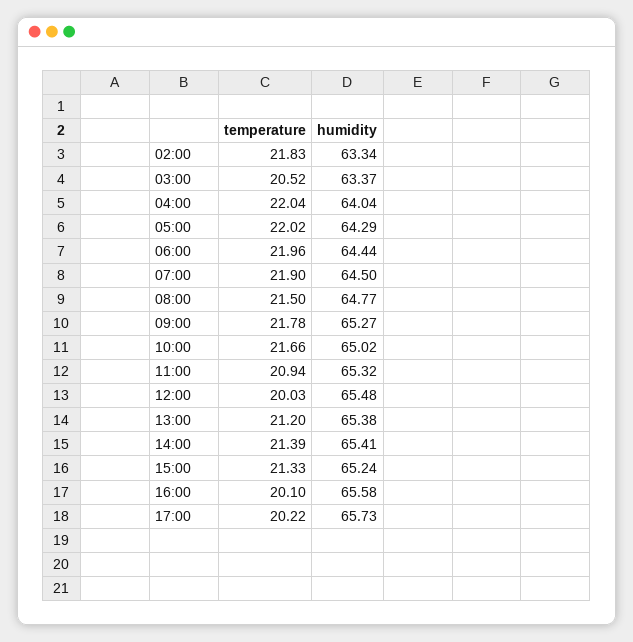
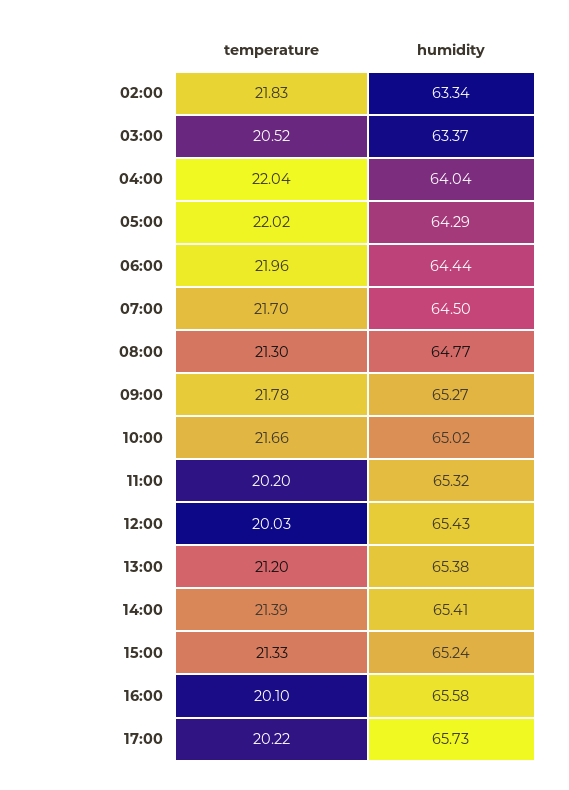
temperature, 07:00: 21.9 -> 21.7
temperature, 08:00: 21.5 -> 21.3
temperature, 11:00: 20.94 -> 20.2
humidity, 12:00: 65.48 -> 65.43

